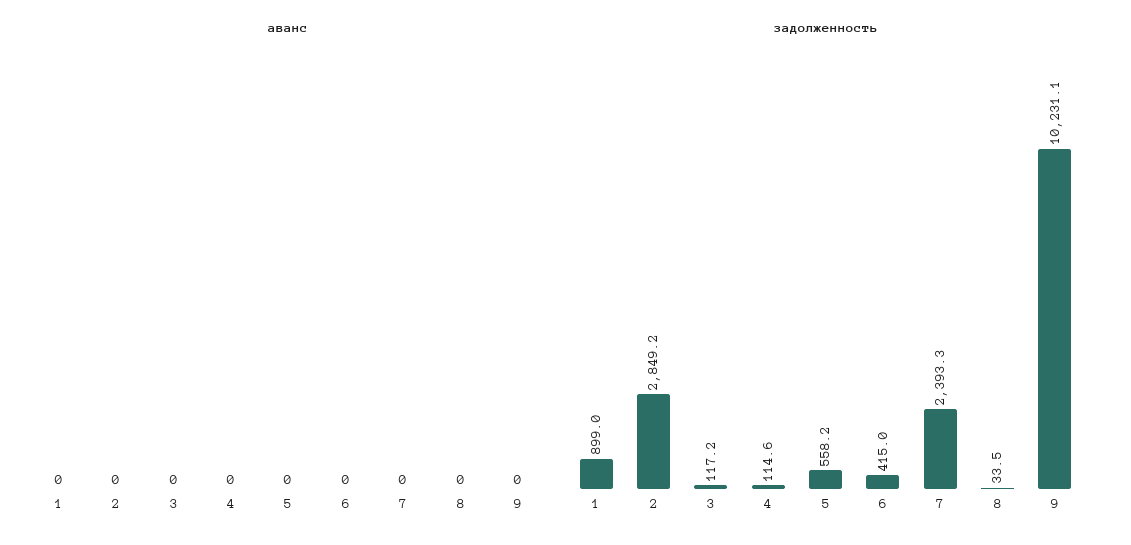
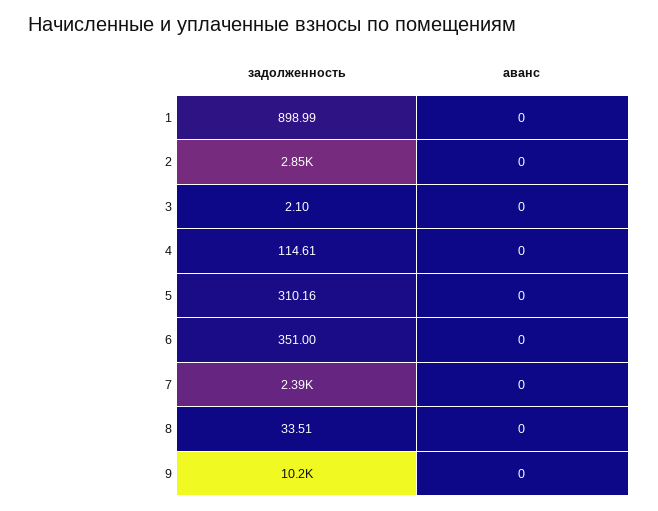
задолженность, 3: 117.2 -> 2.1
задолженность, 5: 558.2 -> 310.16
задолженность, 6: 415 -> 351

